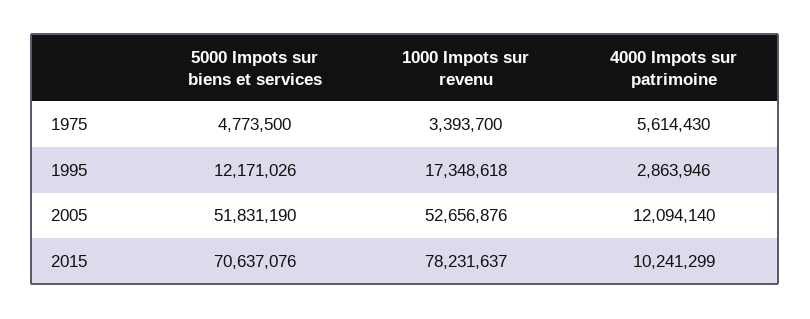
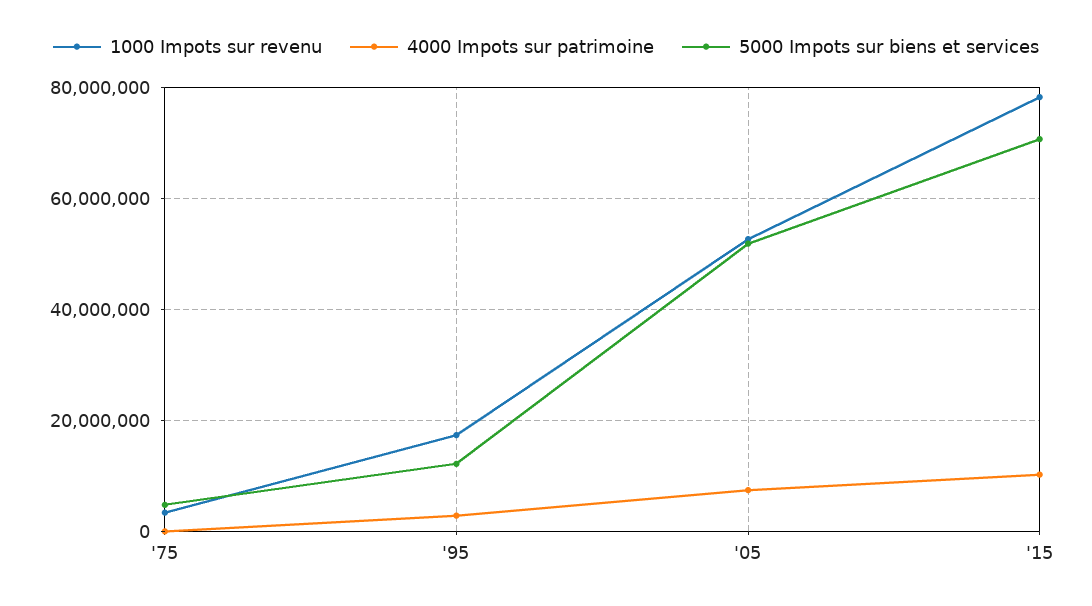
4000 Impots sur patrimoine, 1975: 5614430 -> 0
4000 Impots sur patrimoine, 2005: 12094140 -> 8000000

